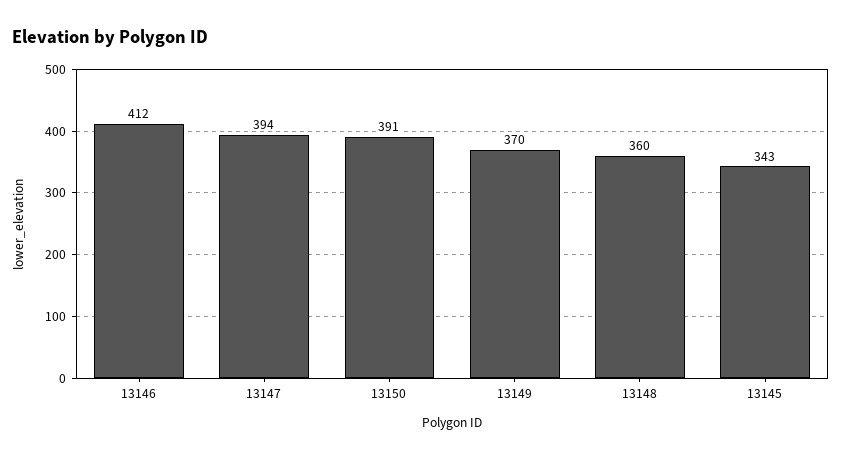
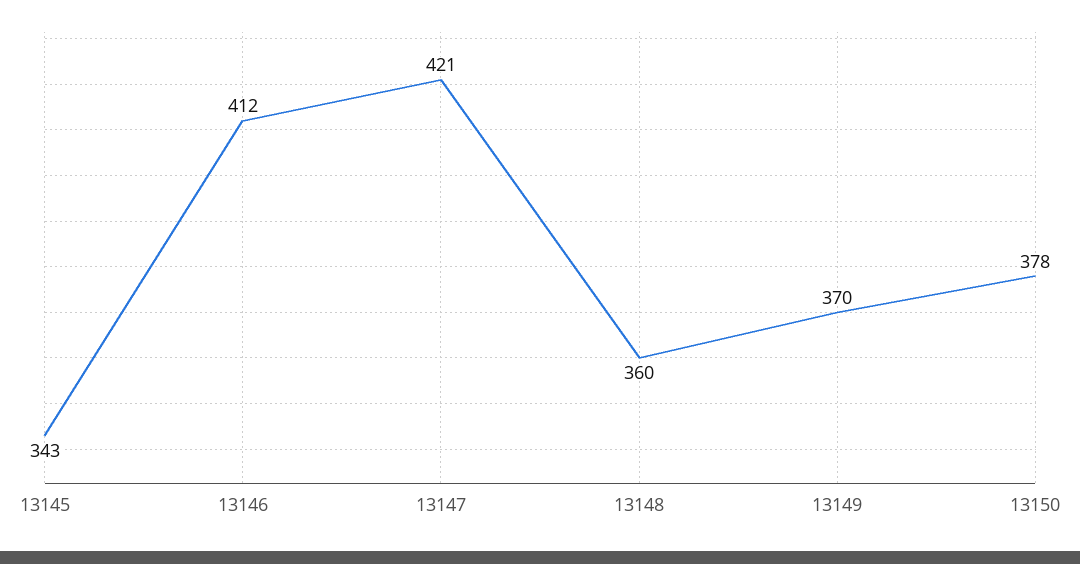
13147: 394 -> 421
13150: 391 -> 378

